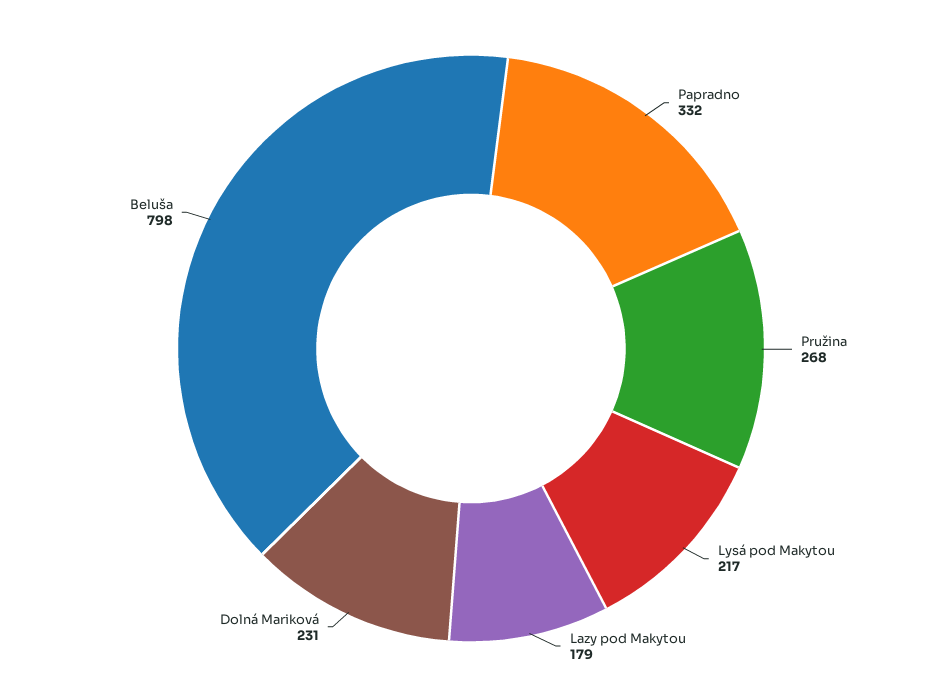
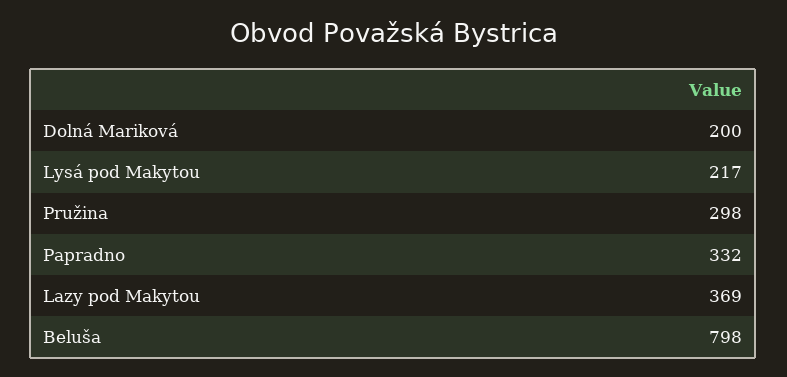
Pružina: 268 -> 298
Lazy pod Makytou: 179 -> 369
Dolná Mariková: 231 -> 200

